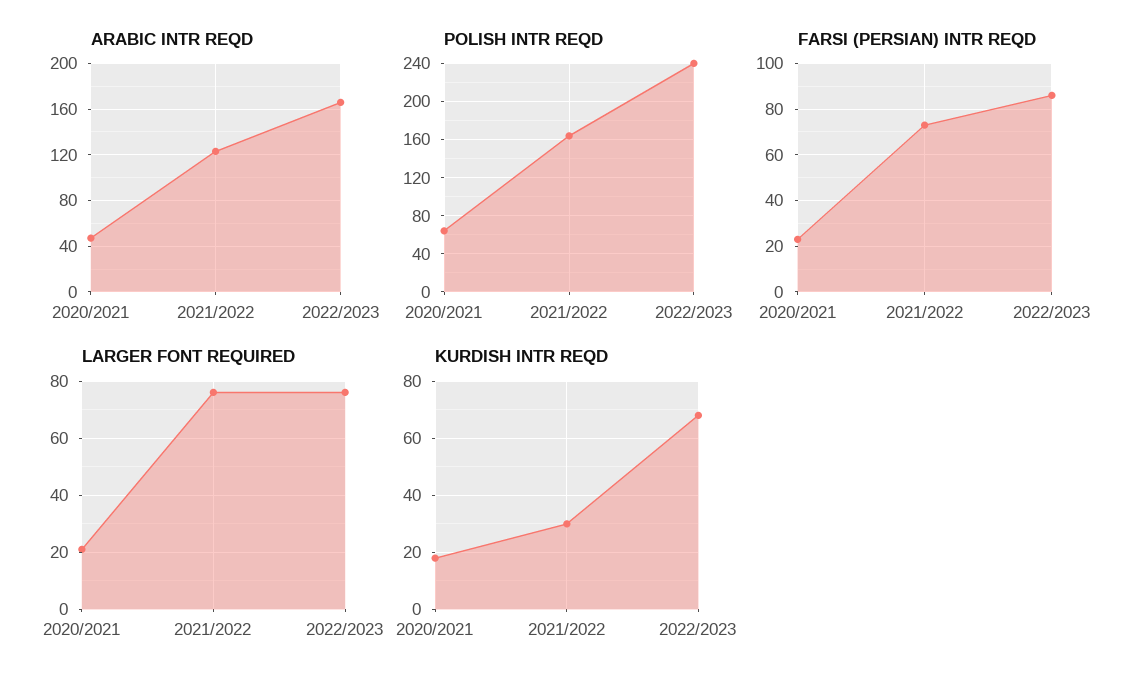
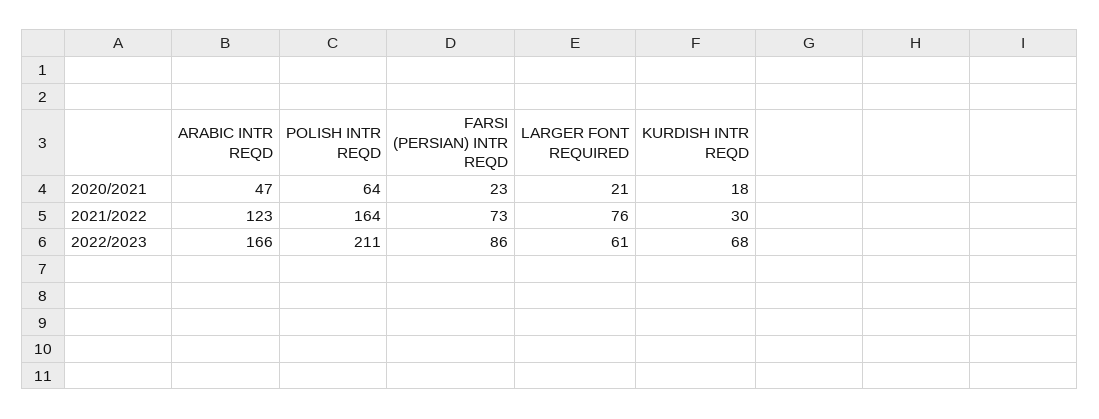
POLISH INTR REQD, 2022/2023: 240 -> 211
LARGER FONT REQUIRED, 2022/2023: 75 -> 61

